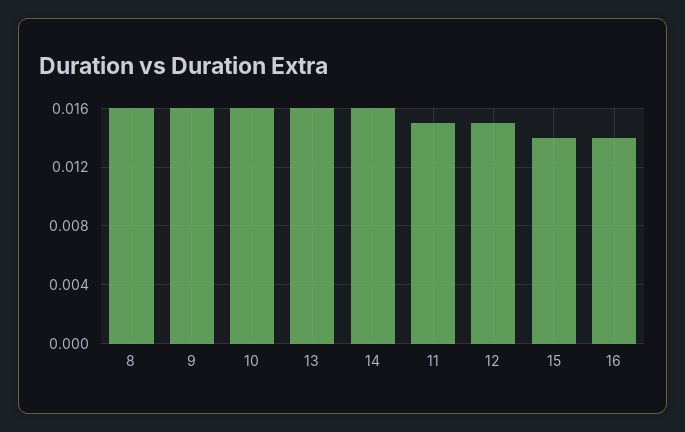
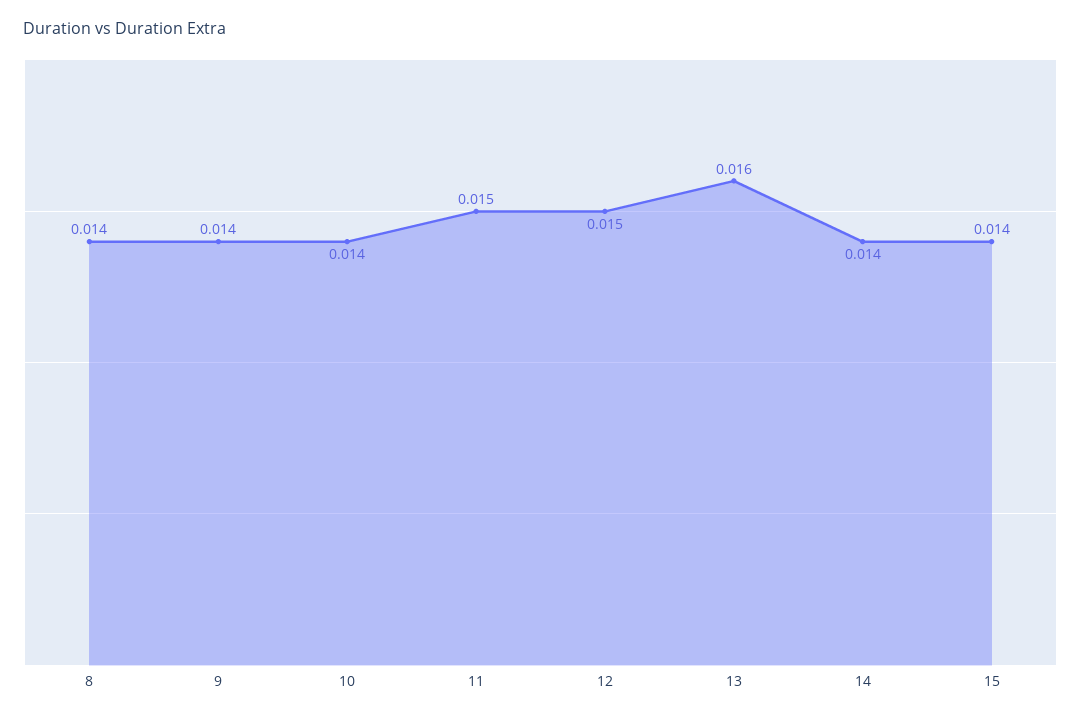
8: 0.016 -> 0.014
9: 0.016 -> 0.014
10: 0.016 -> 0.014
14: 0.016 -> 0.014
16: 0.014 -> none

